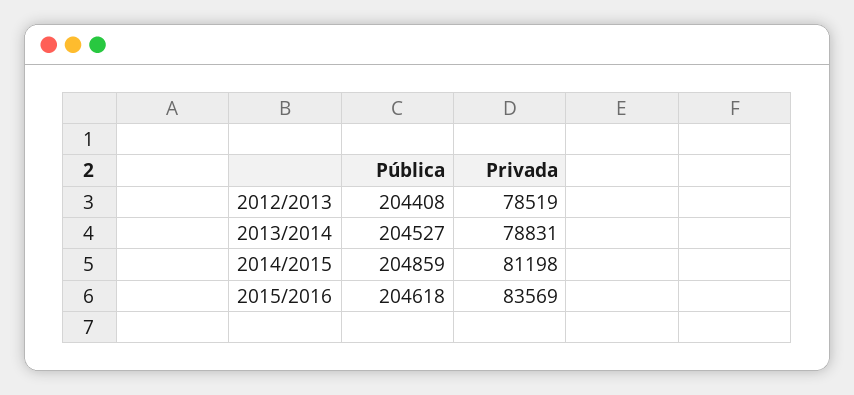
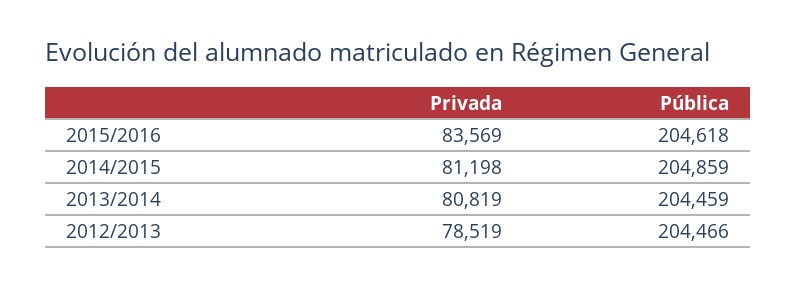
Pública, 2012/2013: 204408 -> 204466
Pública, 2013/2014: 204527 -> 204459
Privada, 2013/2014: 78831 -> 80819

